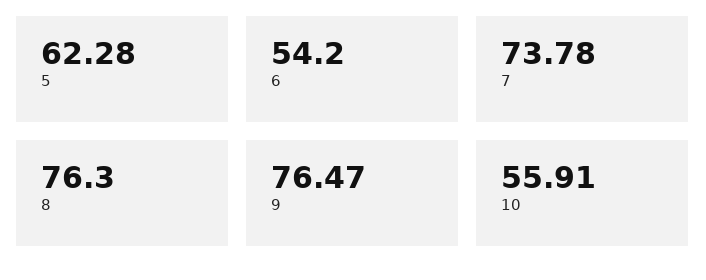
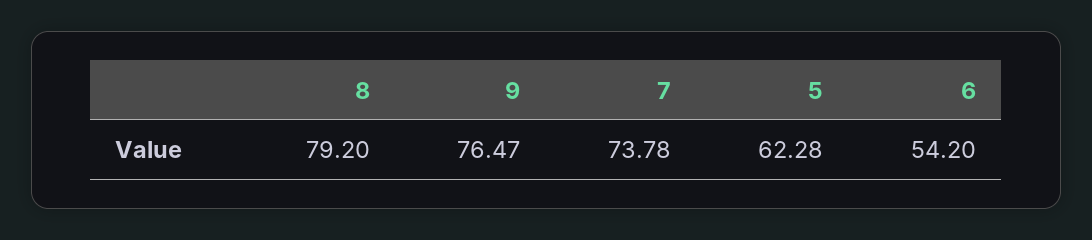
8: 76.3 -> 79.2
10: 55.91 -> none

